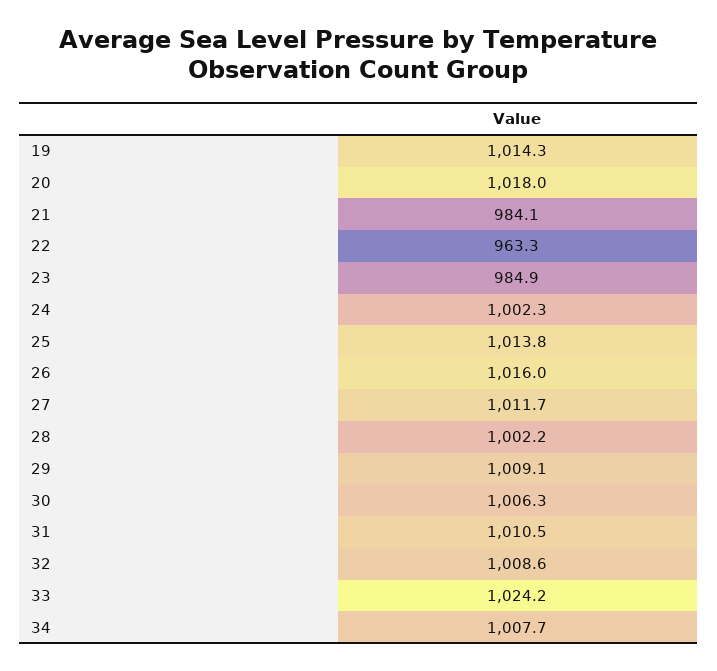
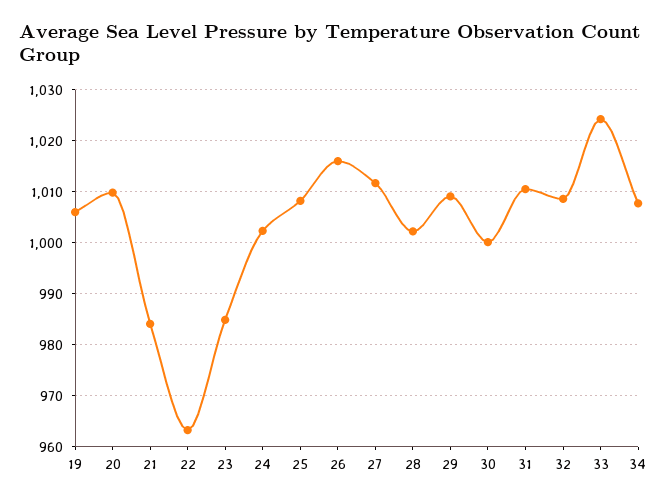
19: 1014.3 -> 1006
20: 1018 -> 1010
25: 1013.8 -> 1008
30: 1006.3 -> 1000

